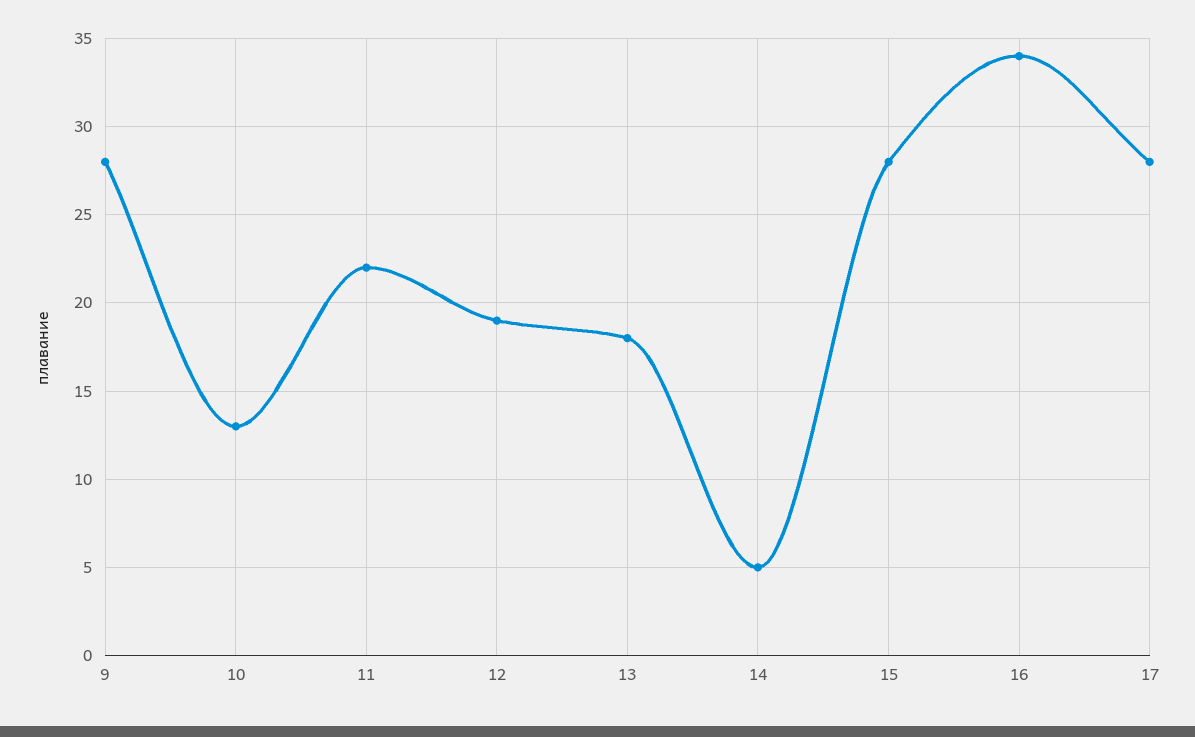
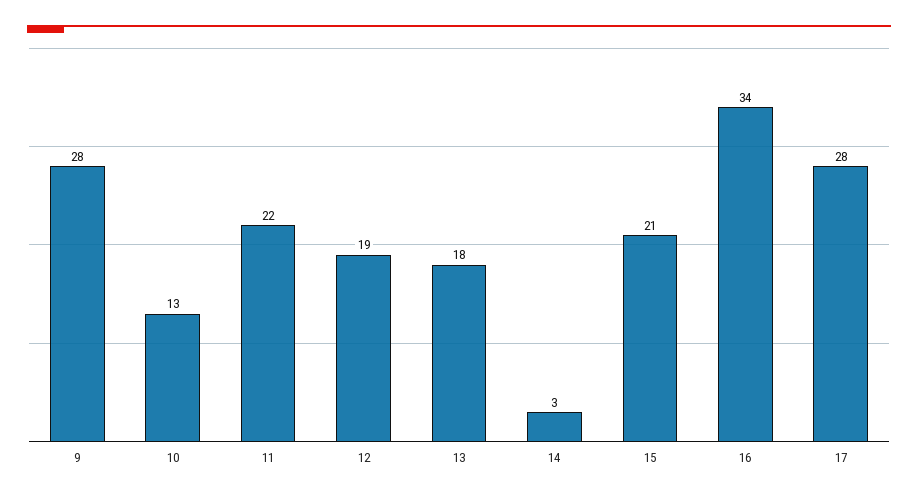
14: 5 -> 3
15: 28 -> 21

